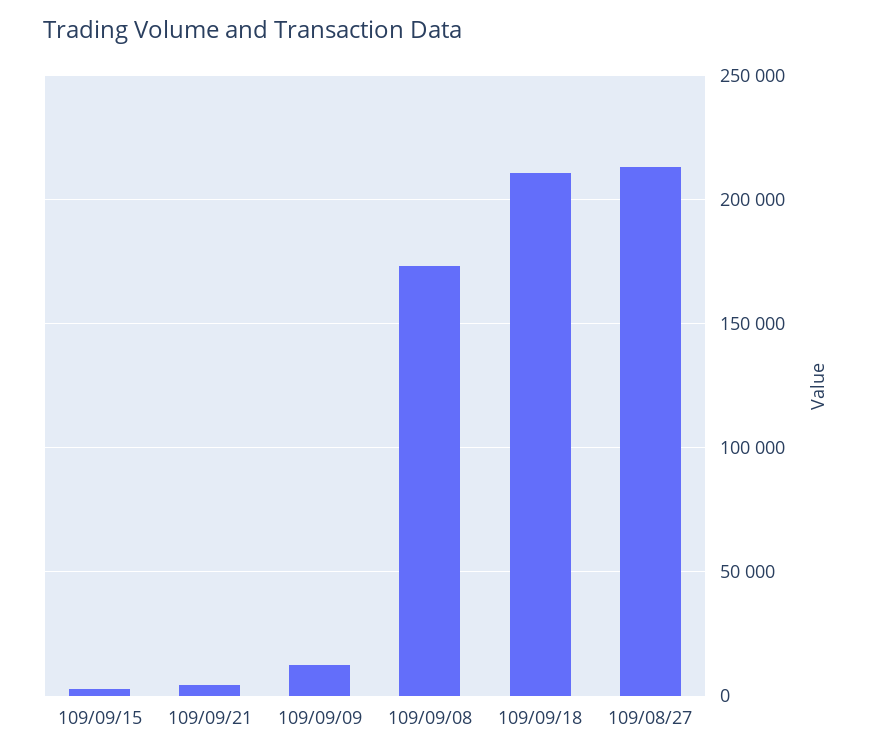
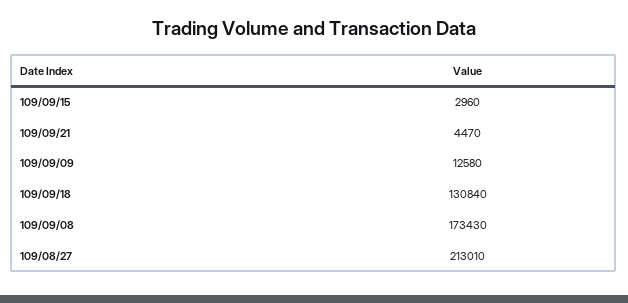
109/09/18: 210000 -> 130840

